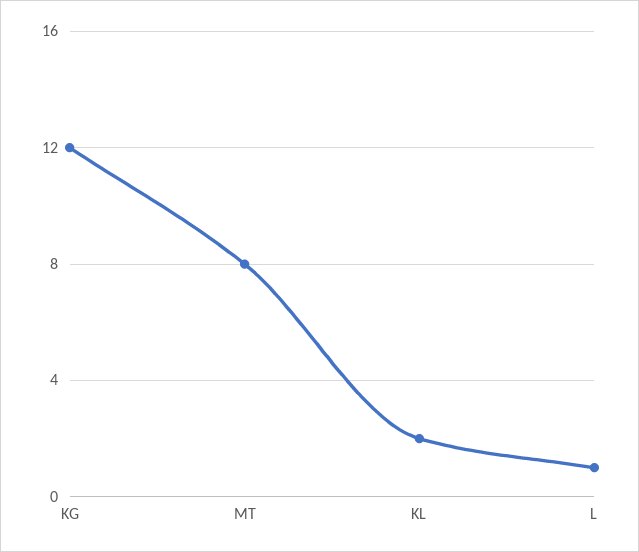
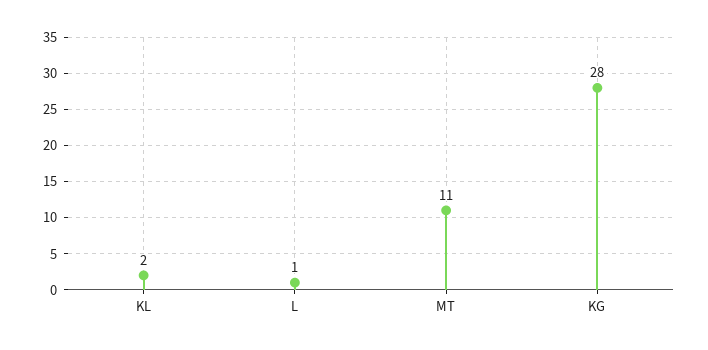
KG: 12 -> 28
MT: 8 -> 11

